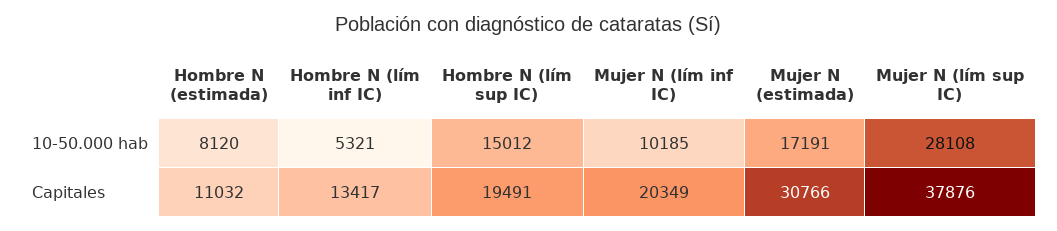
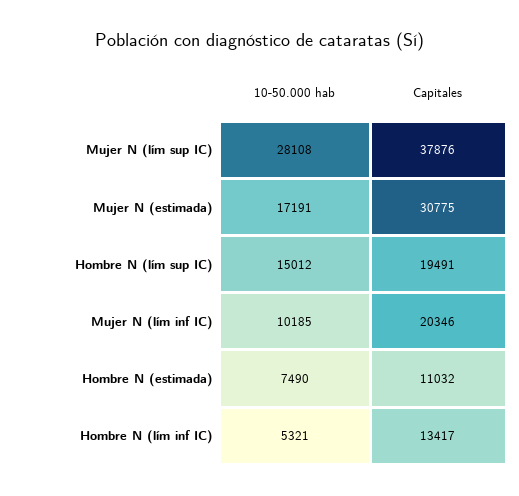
Hombre N (estimada), 10-50.000 hab: 8120 -> 7490
Mujer N (lím inf IC), Capitales: 20349 -> 20346
Mujer N (estimada), Capitales: 30766 -> 30775

